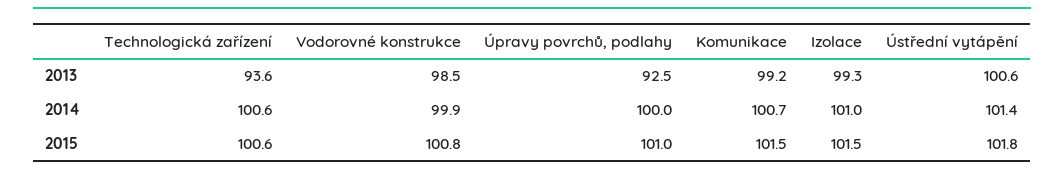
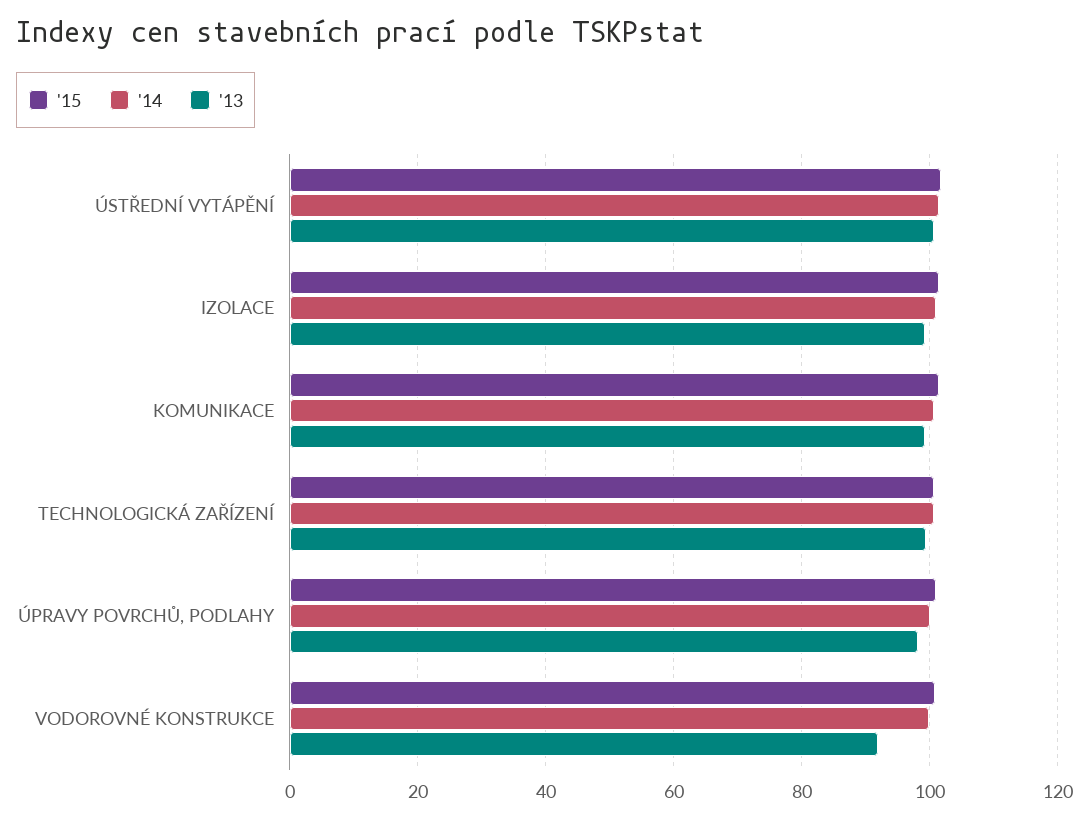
2013, Technologická zařízení: 93.6 -> 100
2013, Vodorovné konstrukce: 98.5 -> 92
2013, Úpravy povrchů, podlahy: 92.5 -> 98

